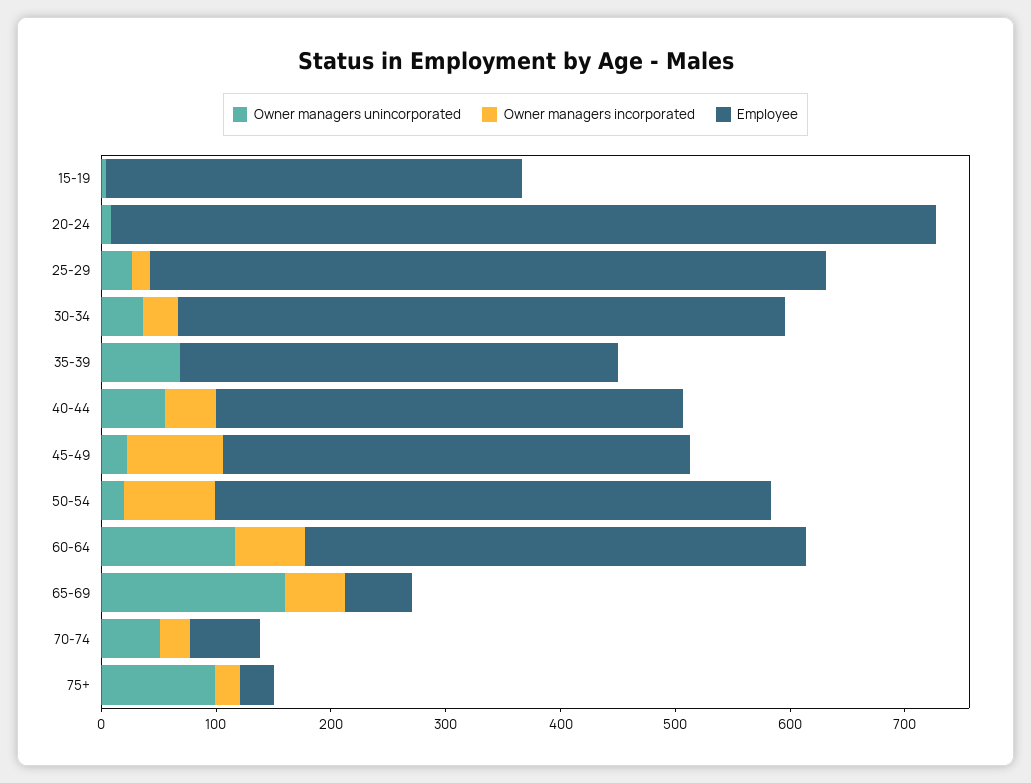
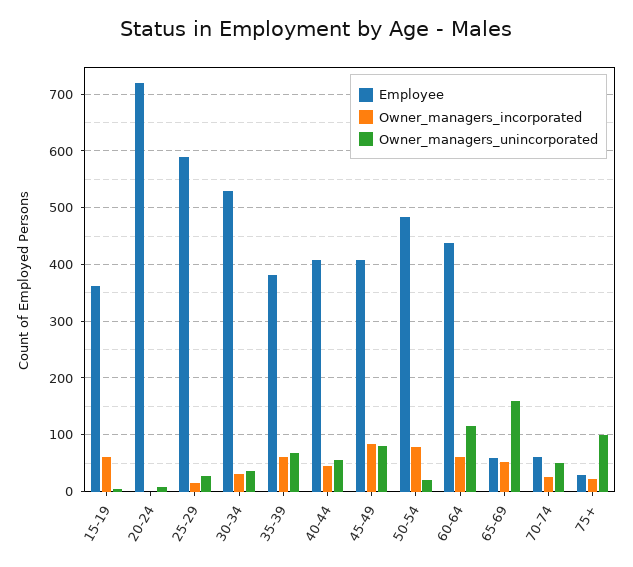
Owner managers incorporated, 15-19: 0 -> 60
Owner managers incorporated, 35-39: 0 -> 60
Owner managers unincorporated, 45-49: 20 -> 80

